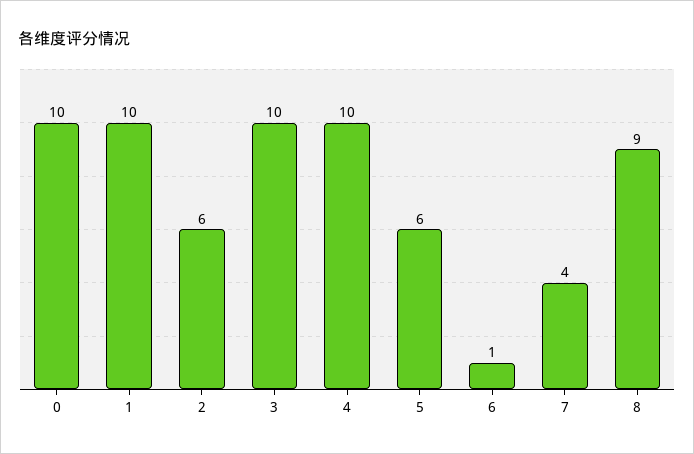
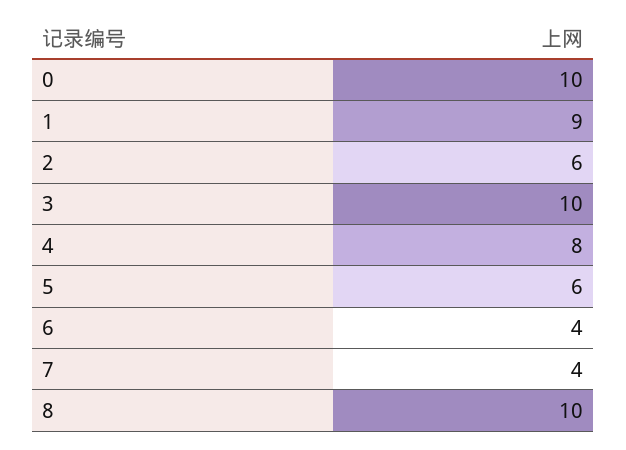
1: 10 -> 9
4: 10 -> 8
6: 1 -> 4
8: 9 -> 10

